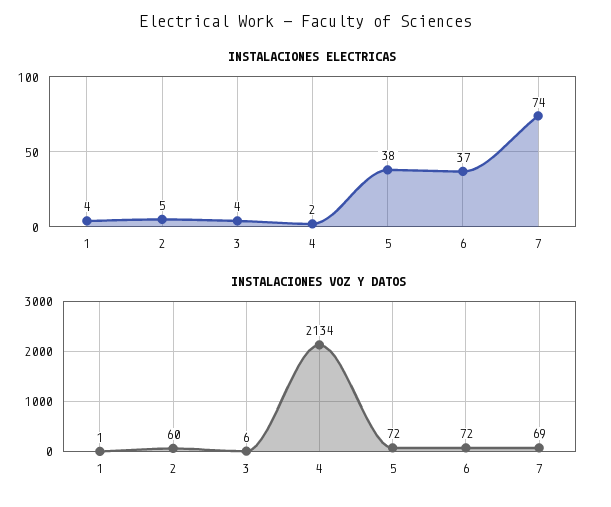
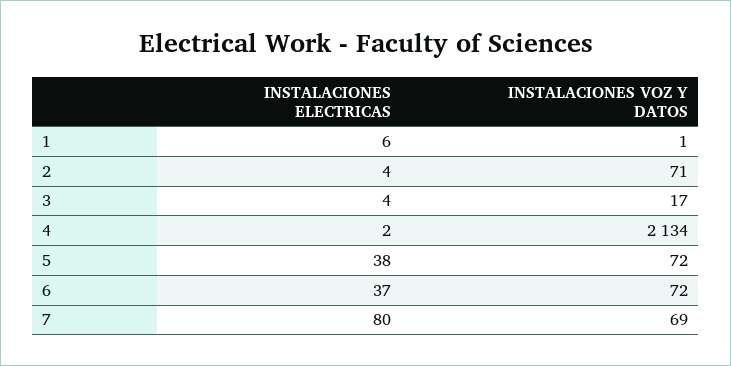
INSTALACIONES ELECTRICAS, 1: 4 -> 6
INSTALACIONES ELECTRICAS, 2: 5 -> 4
INSTALACIONES ELECTRICAS, 7: 74 -> 80
INSTALACIONES VOZ Y DATOS, 2: 60 -> 71
INSTALACIONES VOZ Y DATOS, 3: 6 -> 17

